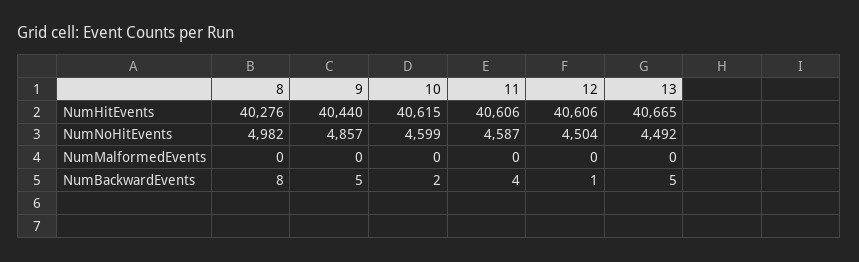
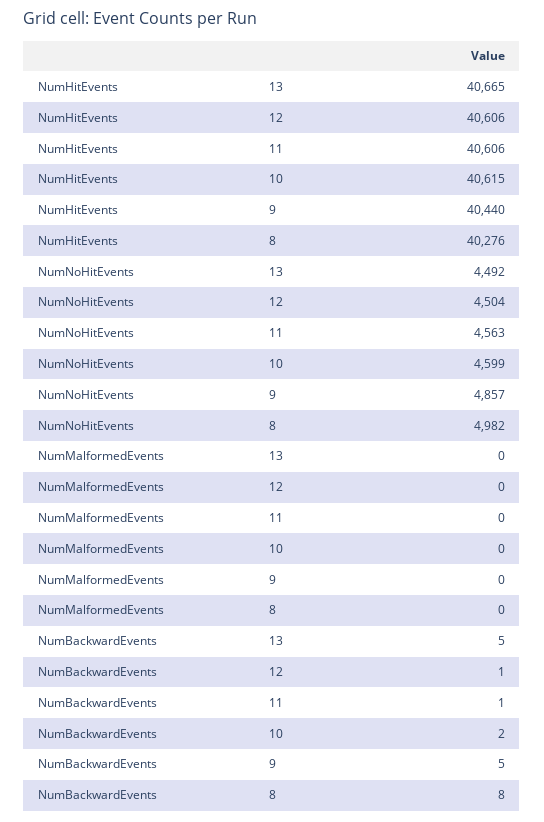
11, NumNoHitEvents: 4587 -> 4563
11, NumBackwardEvents: 4 -> 1

